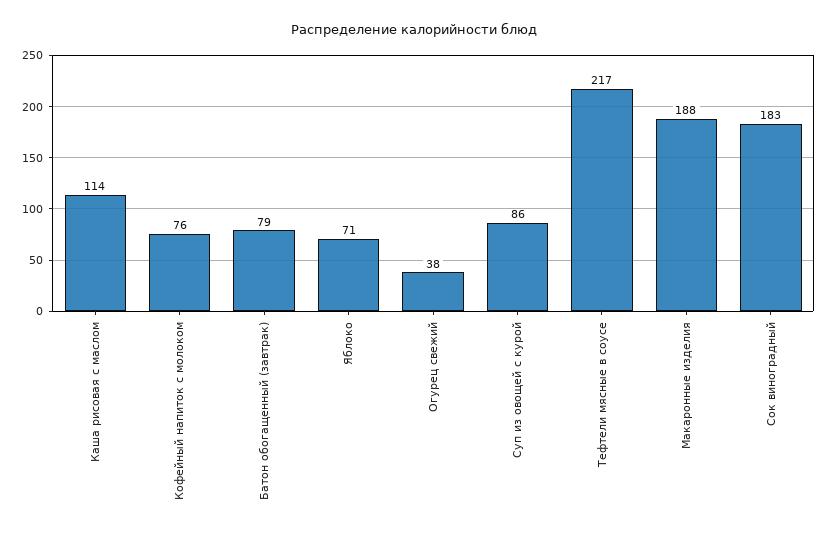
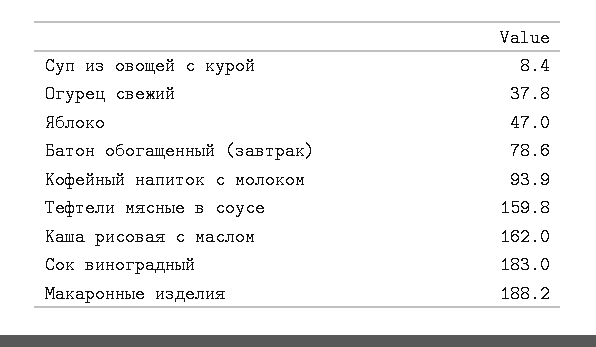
Каша рисовая с маслом: 114 -> 162
Кофейный напиток с молоком: 76 -> 93.9
Яблоко: 71 -> 47
Суп из овощей с курой: 86 -> 8.4
Тефтели мясные в соусе: 217 -> 159.8

